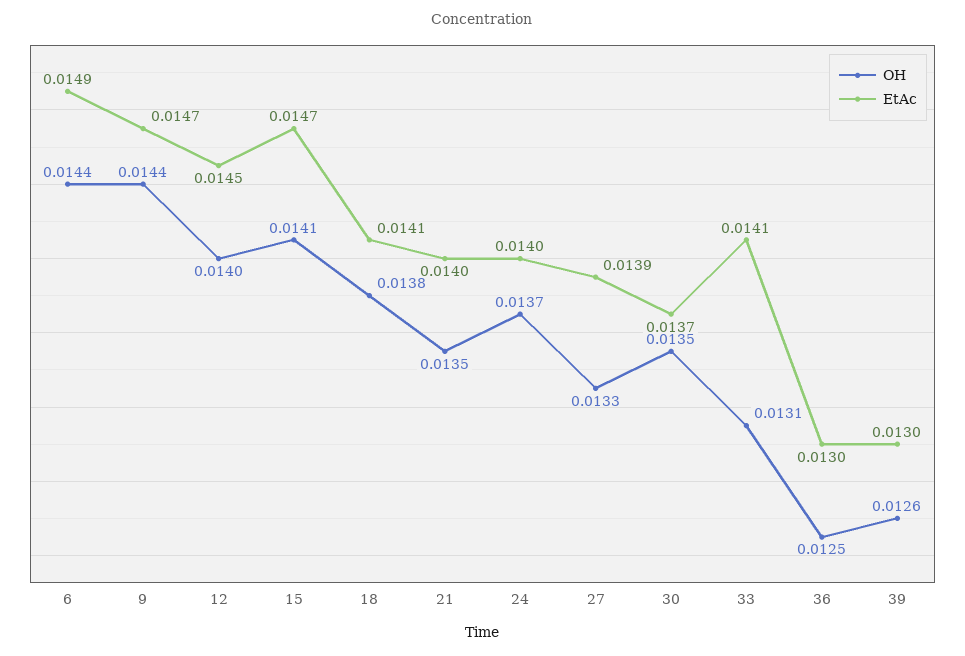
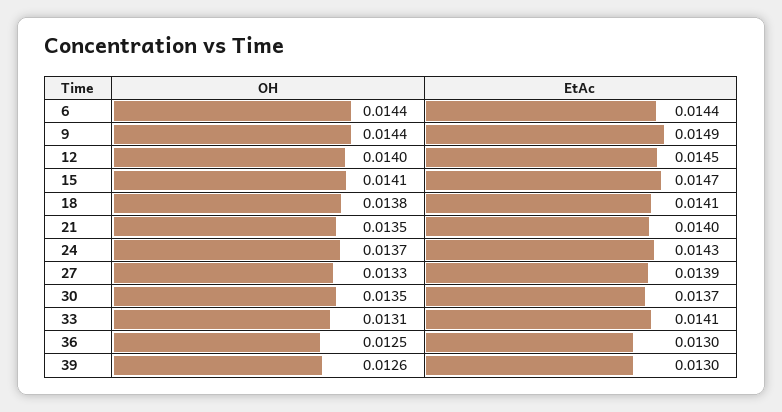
EtAc, 6: 0.0149 -> 0.0144
EtAc, 9: 0.0147 -> 0.0149
EtAc, 24: 0.014 -> 0.0143

